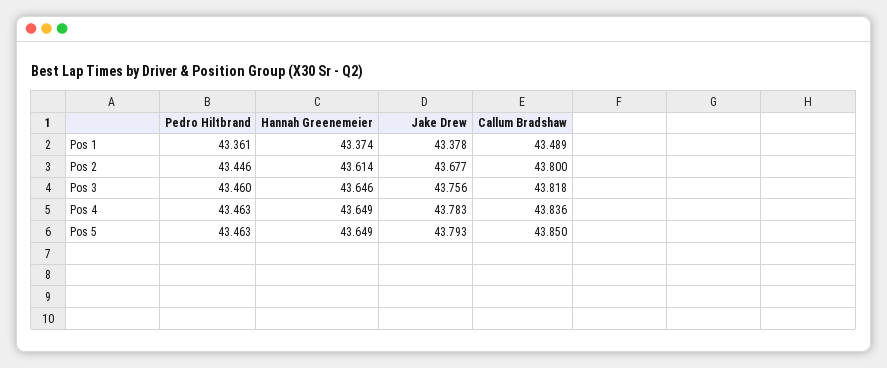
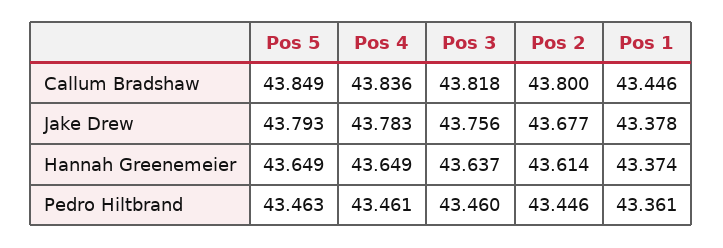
Callum Bradshaw, Pos 1: 43.489 -> 43.446
Hannah Greenemeier, Pos 3: 43.646 -> 43.637
Pedro Hiltbrand, Pos 4: 43.463 -> 43.461
Callum Bradshaw, Pos 5: 43.85 -> 43.849

